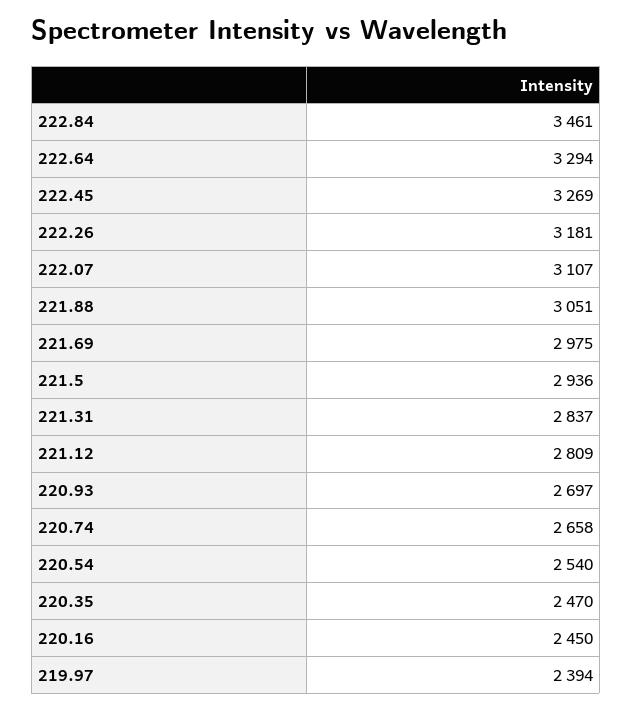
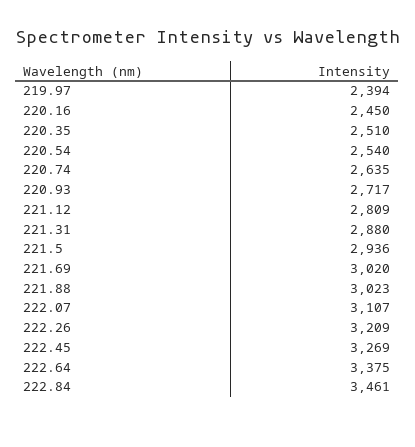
222.64: 3294 -> 3375
222.26: 3181 -> 3209
221.88: 3051 -> 3023
221.69: 2975 -> 3020
221.31: 2837 -> 2880
220.93: 2697 -> 2717
220.74: 2658 -> 2635
220.35: 2470 -> 2510

